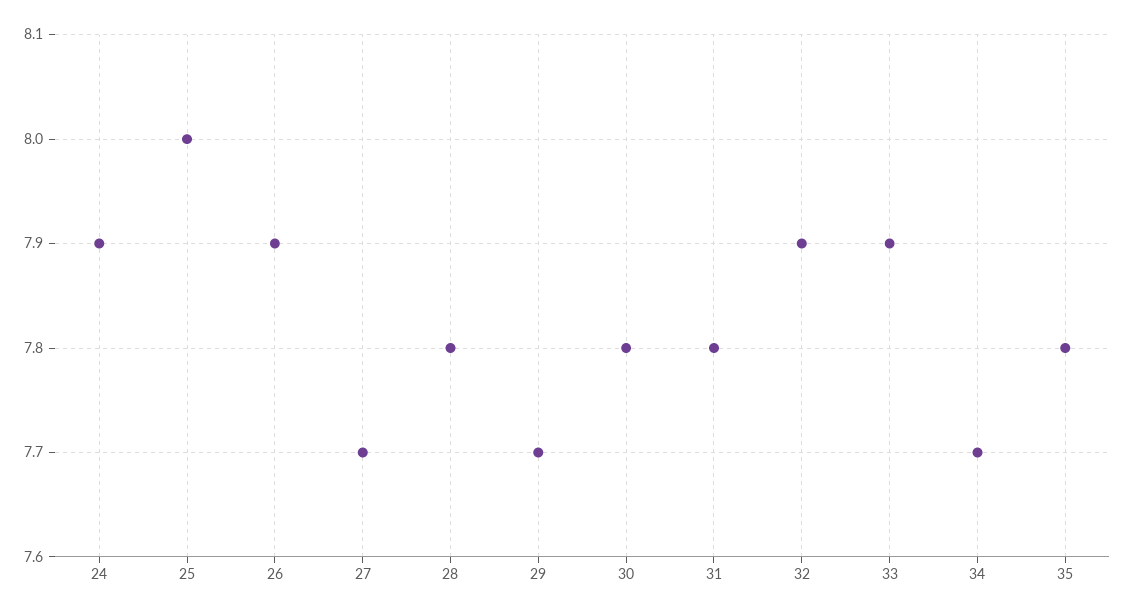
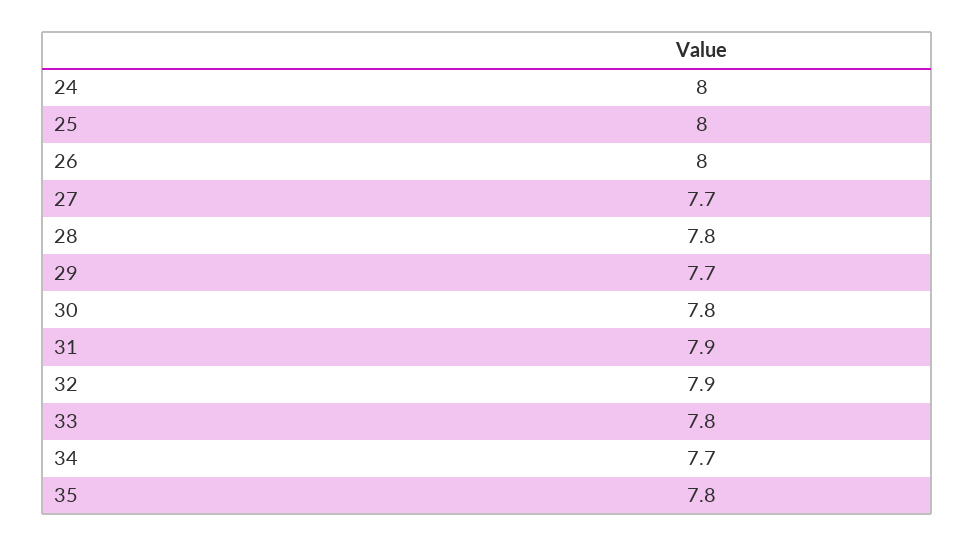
24: 7.9 -> 8
26: 7.9 -> 8
31: 7.8 -> 7.9
33: 7.9 -> 7.8

